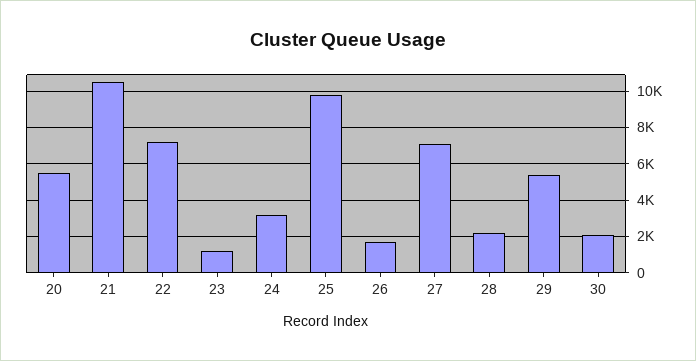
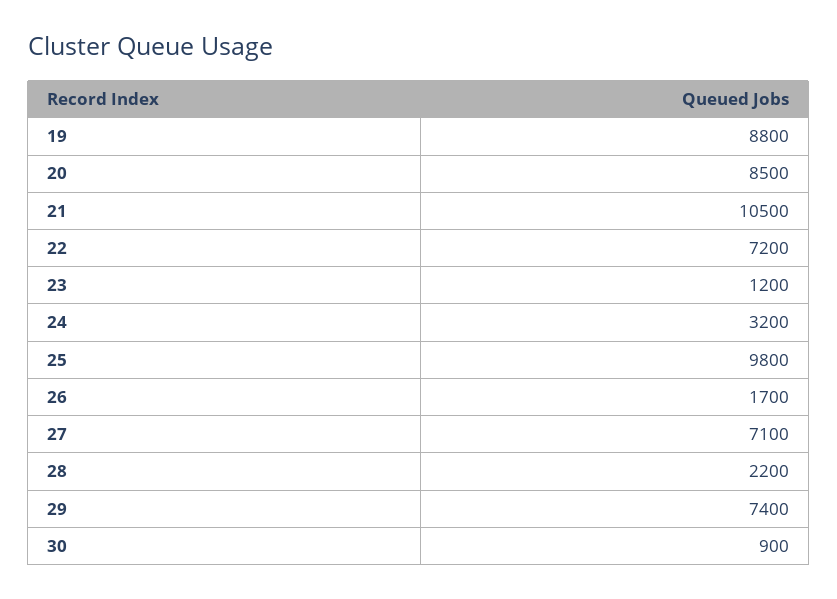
20: 5500 -> 8500
29: 5500 -> 7400
30: 2000 -> 900
19: none -> 8800

